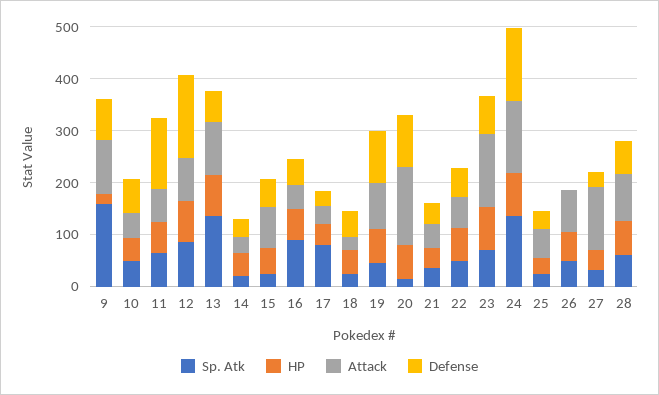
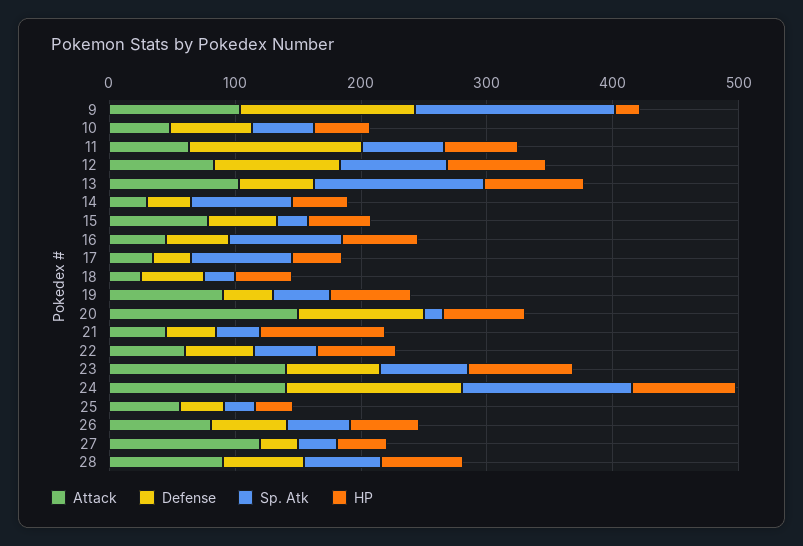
Defense, 9: 80 -> 140
Defense, 12: 160 -> 100
Sp. Atk, 14: 20 -> 80
Defense, 19: 100 -> 40
HP, 21: 40 -> 100
Defense, 26: 0 -> 60

